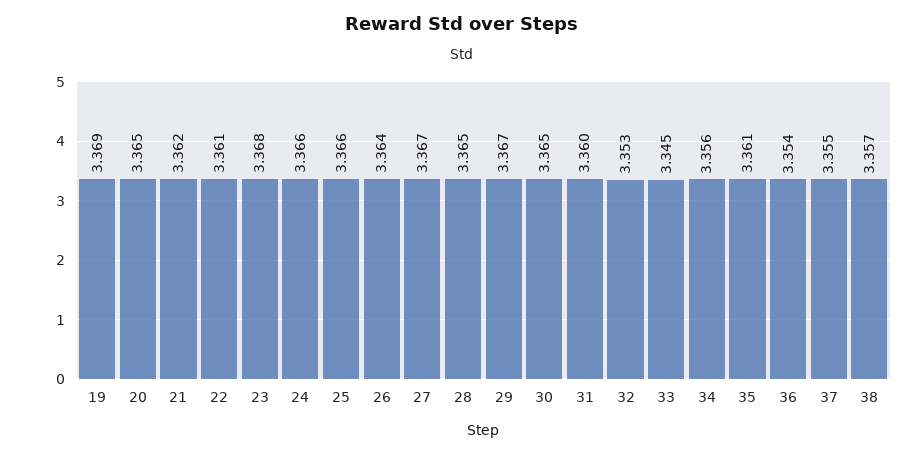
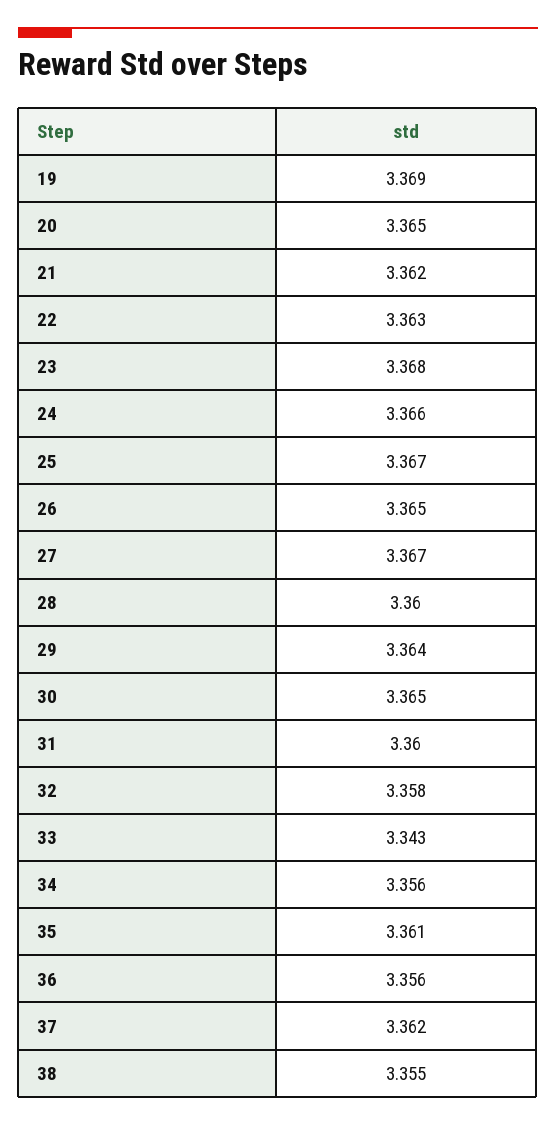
22: 3.361 -> 3.363
25: 3.366 -> 3.367
26: 3.364 -> 3.365
28: 3.365 -> 3.36
29: 3.367 -> 3.364
32: 3.353 -> 3.358
33: 3.345 -> 3.343
36: 3.354 -> 3.356
37: 3.355 -> 3.362
38: 3.357 -> 3.355

